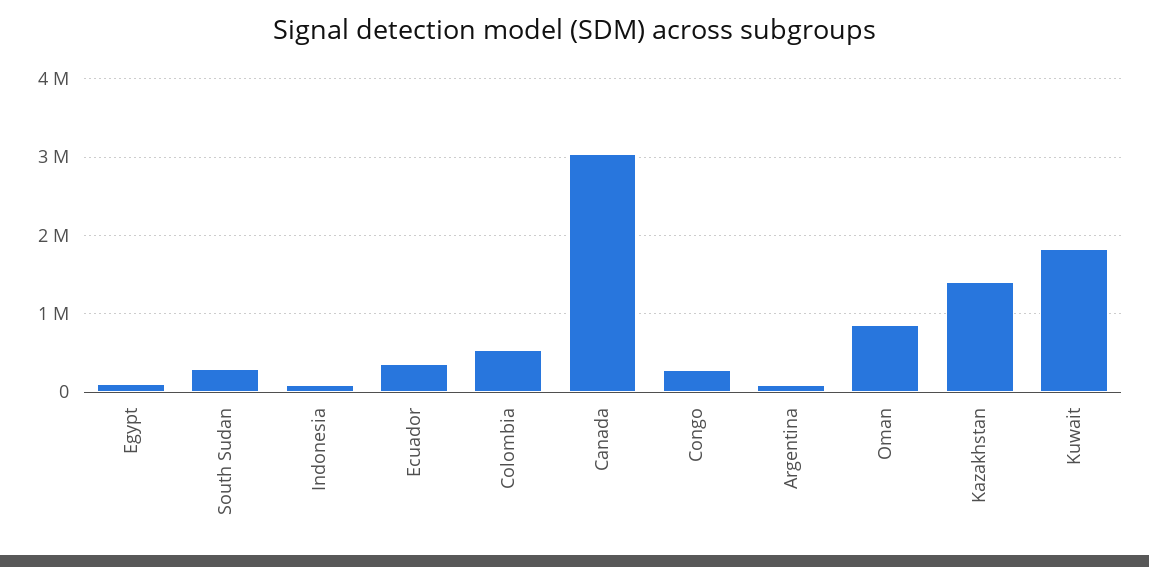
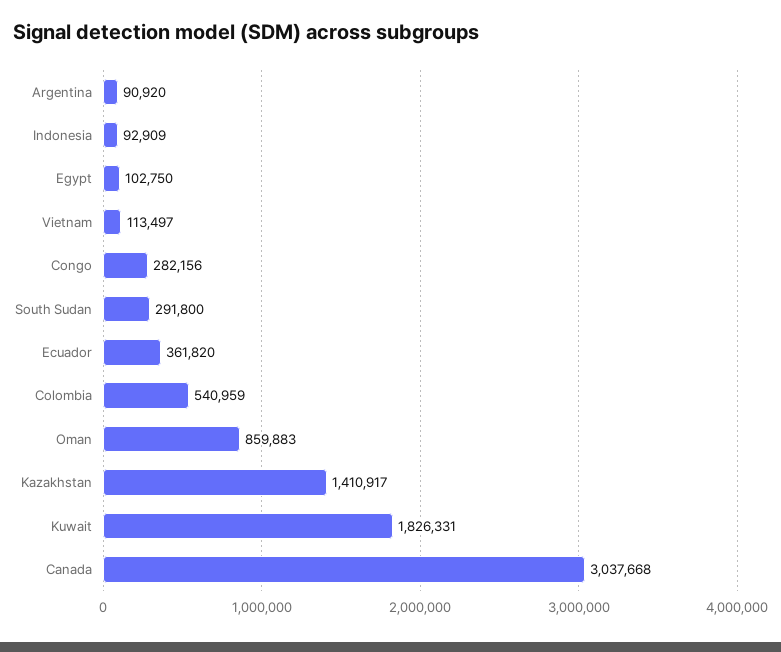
Vietnam: none -> 113497

